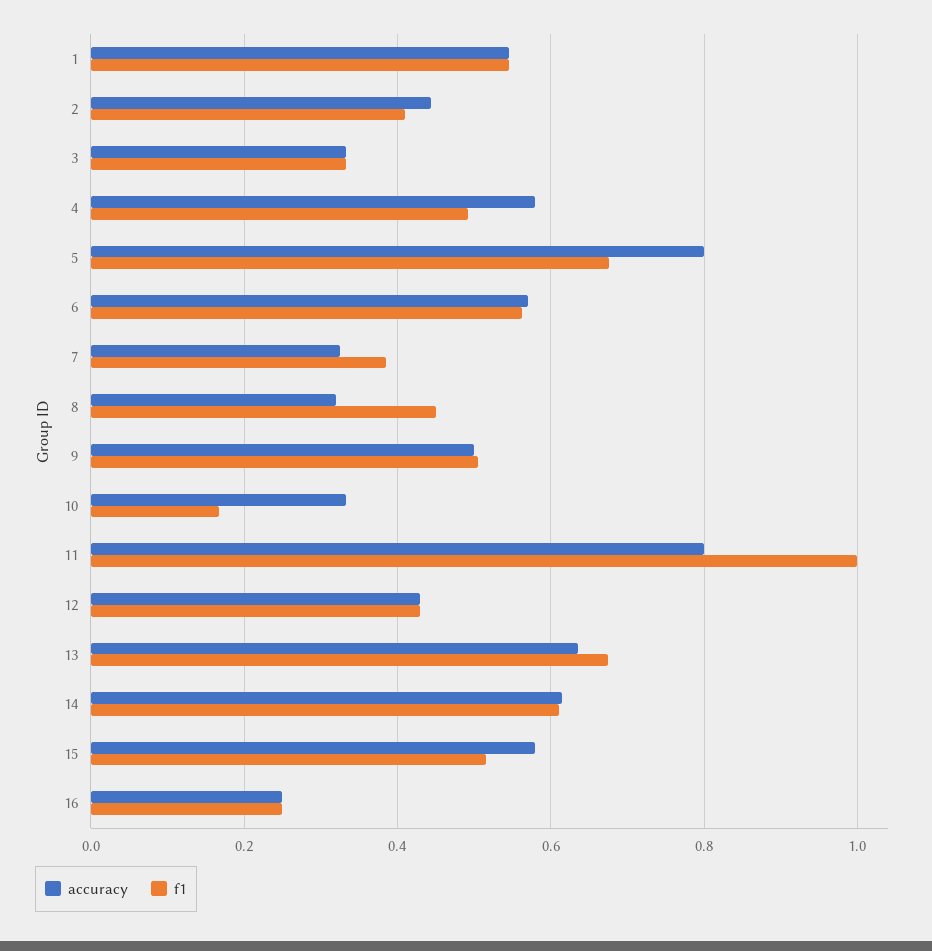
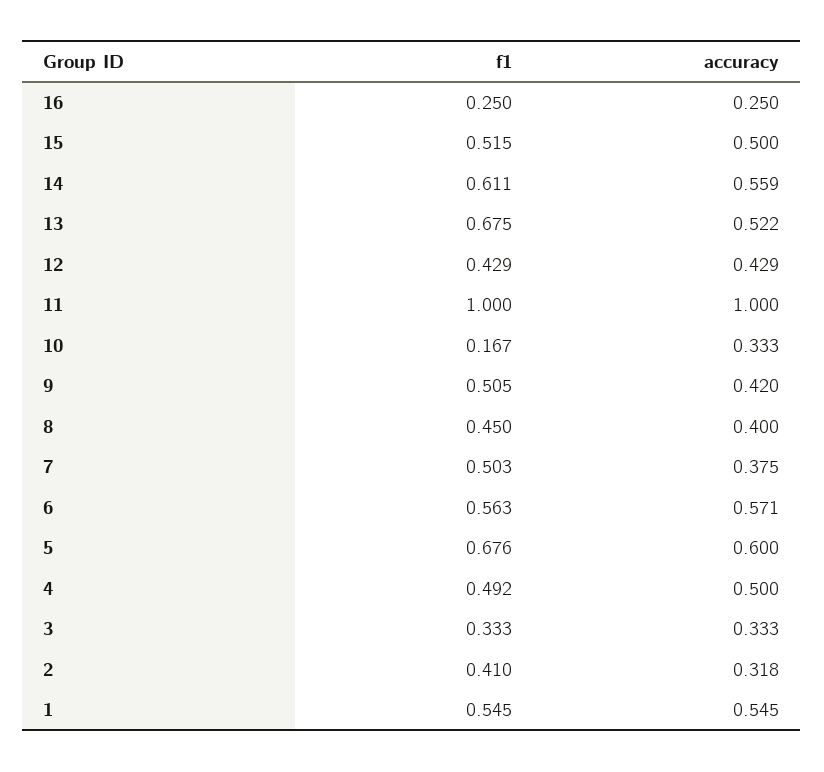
accuracy, 2: 0.44 -> 0.318
accuracy, 4: 0.58 -> 0.5
accuracy, 5: 0.8 -> 0.6
accuracy, 7: 0.32 -> 0.375
f1, 7: 0.38 -> 0.503
accuracy, 8: 0.32 -> 0.4
accuracy, 9: 0.5 -> 0.42
accuracy, 11: 0.8 -> 1
accuracy, 13: 0.64 -> 0.522
accuracy, 14: 0.62 -> 0.559
accuracy, 15: 0.58 -> 0.5

